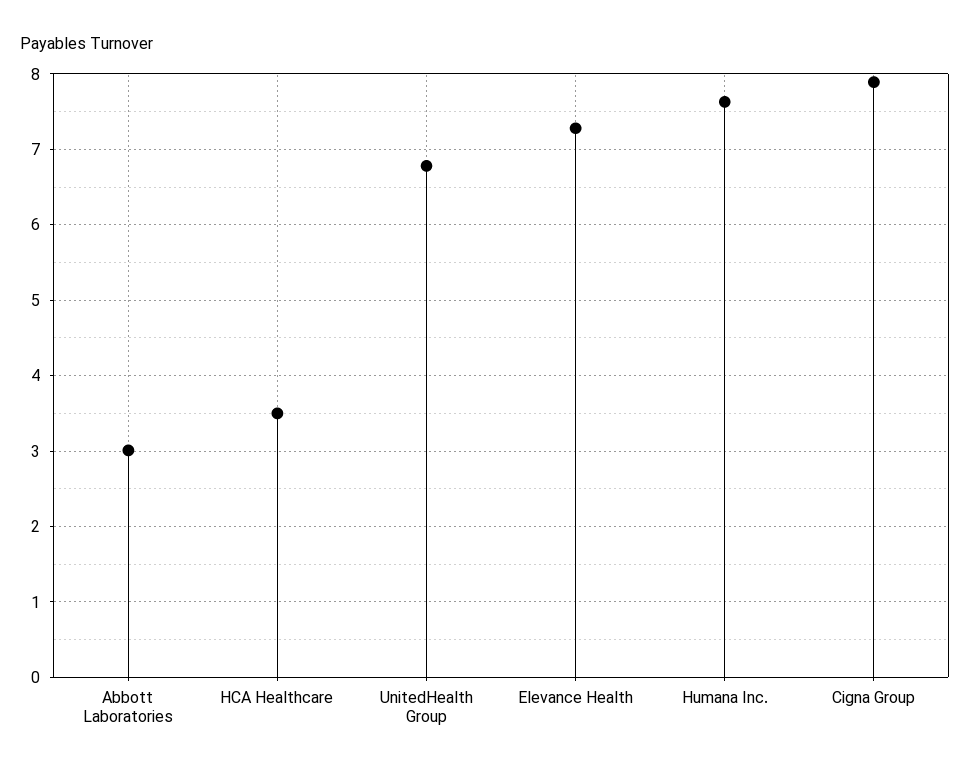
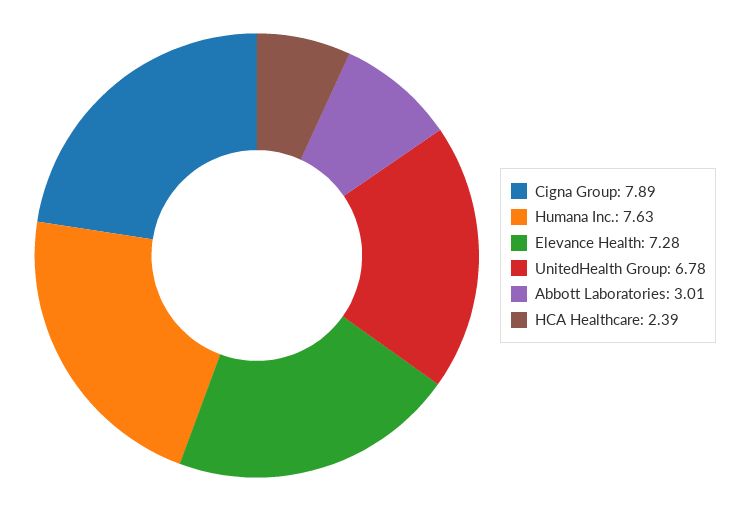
HCA Healthcare: 3.5 -> 2.39

